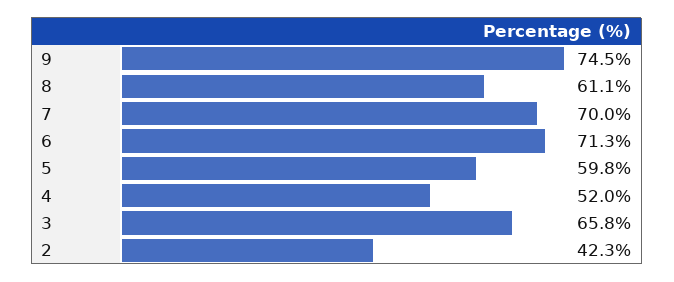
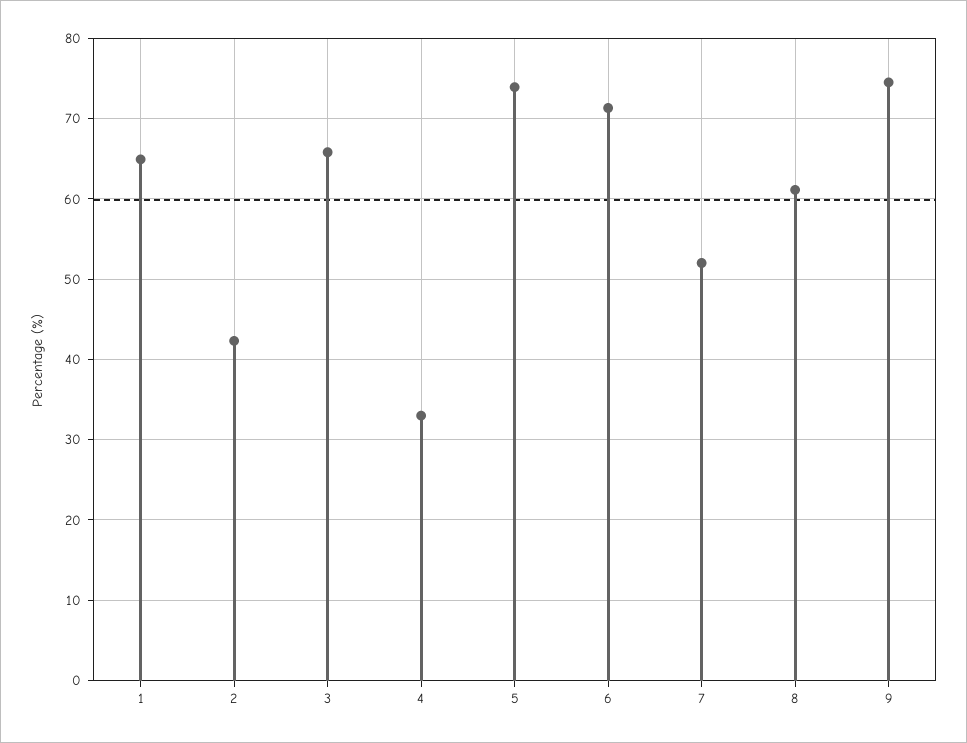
7: 70 -> 52
5: 59.8 -> 74
4: 52 -> 33
1: none -> 65

